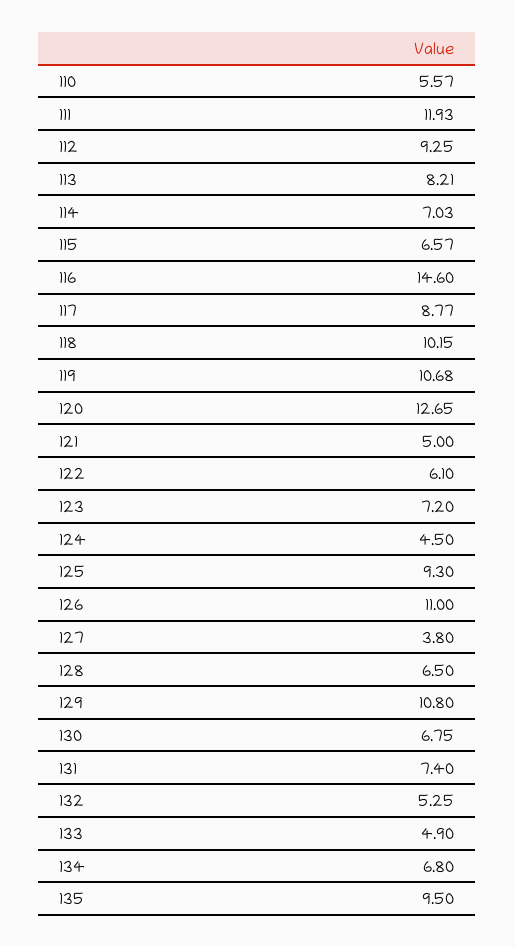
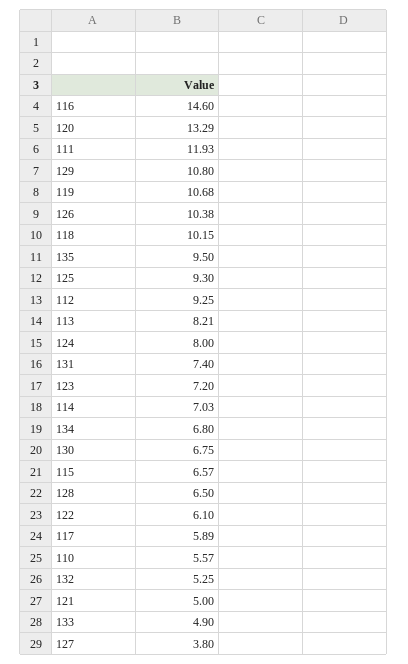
117: 8.77 -> 5.89
120: 12.65 -> 13.29
124: 4.5 -> 8
126: 11 -> 10.38

